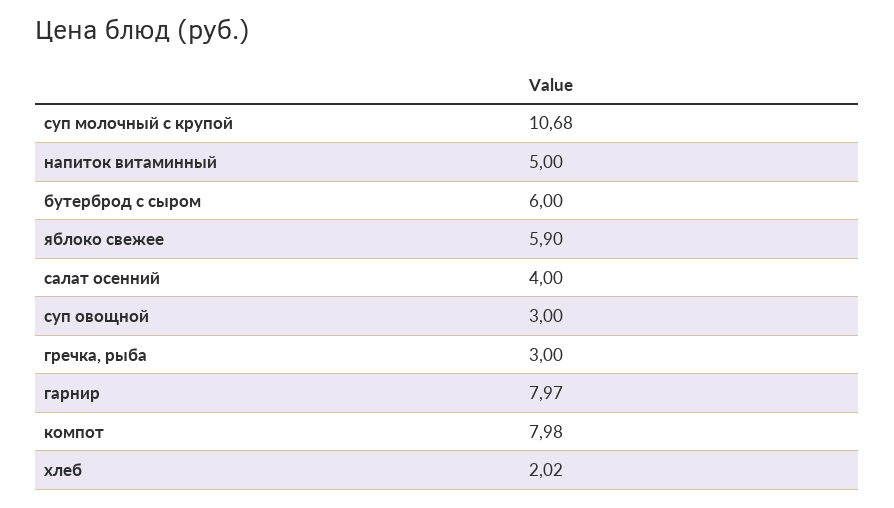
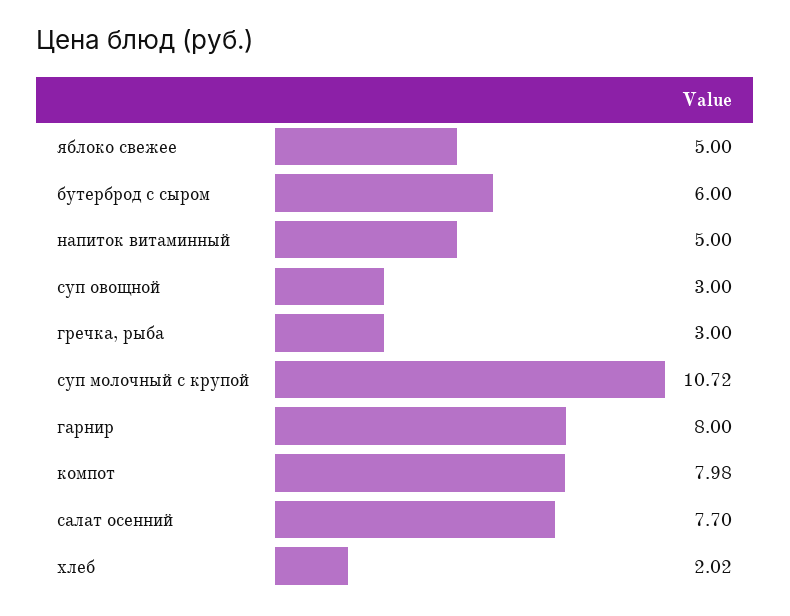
суп молочный с крупой: 10.68 -> 10.72
яблоко свежее: 5.9 -> 5
салат осенний: 4 -> 7.7
гарнир: 7.97 -> 8

